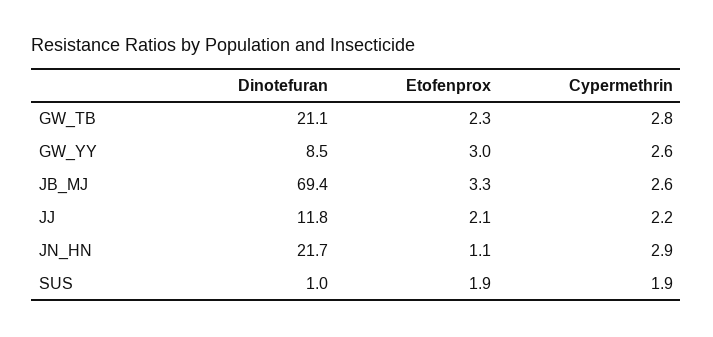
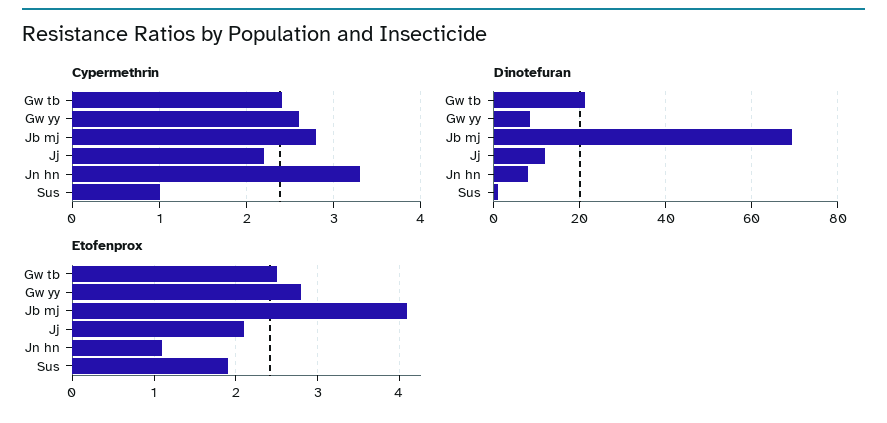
Etofenprox, GW_TB: 2.3 -> 2.5
Cypermethrin, GW_TB: 2.8 -> 2.4
Etofenprox, GW_YY: 3 -> 2.8
Etofenprox, JB_MJ: 3.3 -> 4.1
Cypermethrin, JB_MJ: 2.6 -> 2.8
Dinotefuran, JN_HN: 21.7 -> 8
Cypermethrin, JN_HN: 2.9 -> 3.3
Cypermethrin, SUS: 1.9 -> 1

